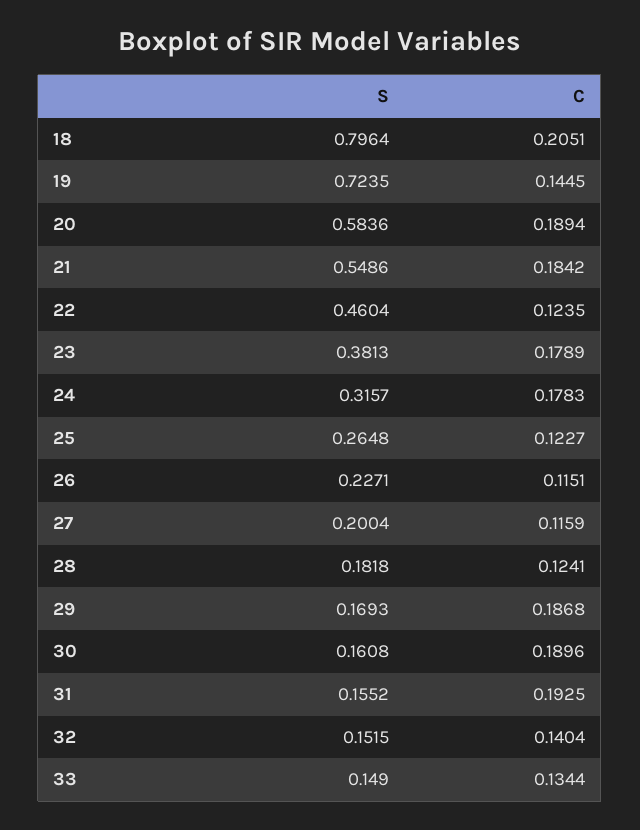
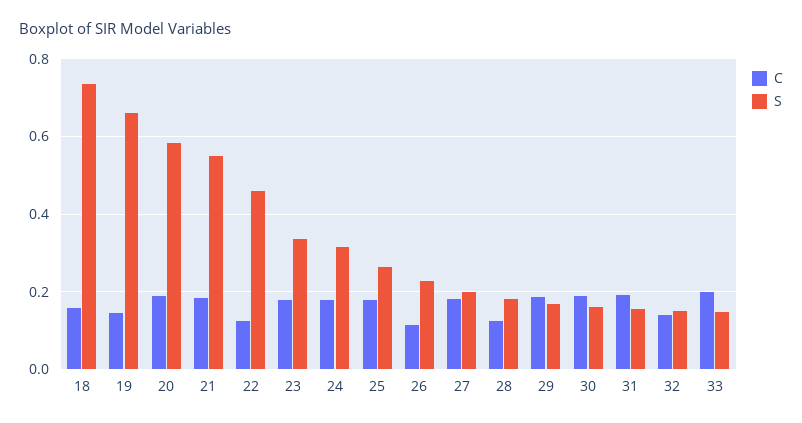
S, 18: 0.7964 -> 0.74
C, 18: 0.2051 -> 0.16
S, 19: 0.7235 -> 0.66
S, 23: 0.3813 -> 0.34
C, 25: 0.1227 -> 0.18
C, 27: 0.1159 -> 0.18
C, 33: 0.1344 -> 0.2

